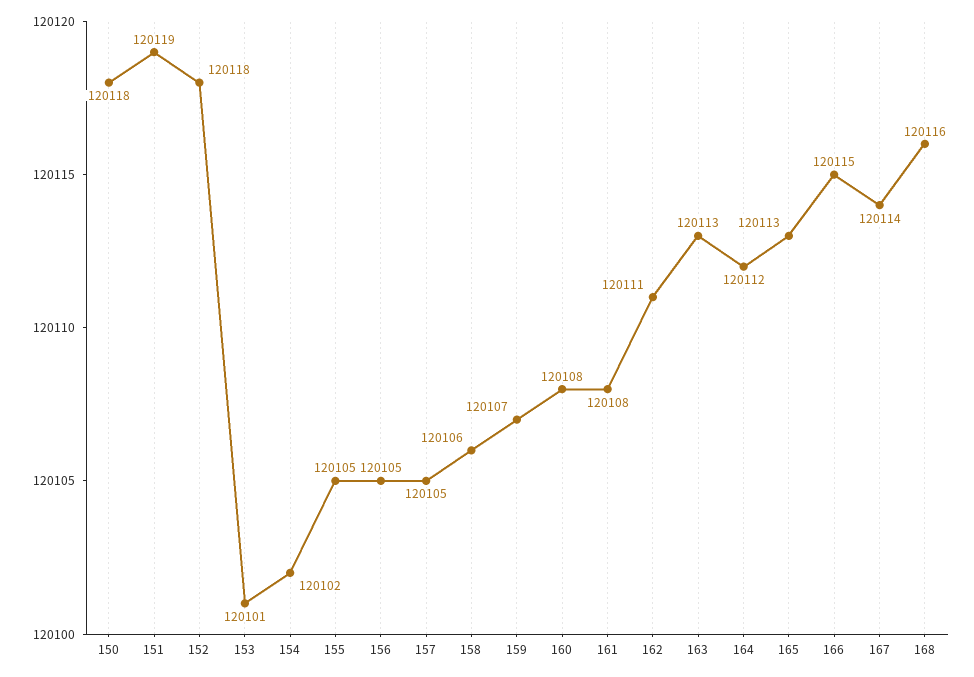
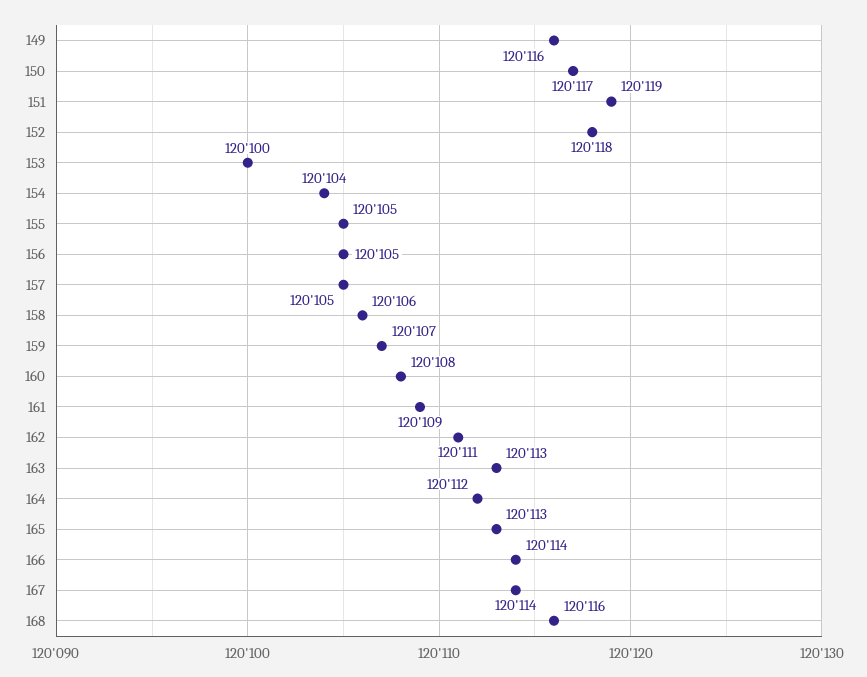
150: 120118 -> 120117
153: 120101 -> 120100
154: 120102 -> 120104
161: 120108 -> 120109
166: 120115 -> 120114
149: none -> 120116

